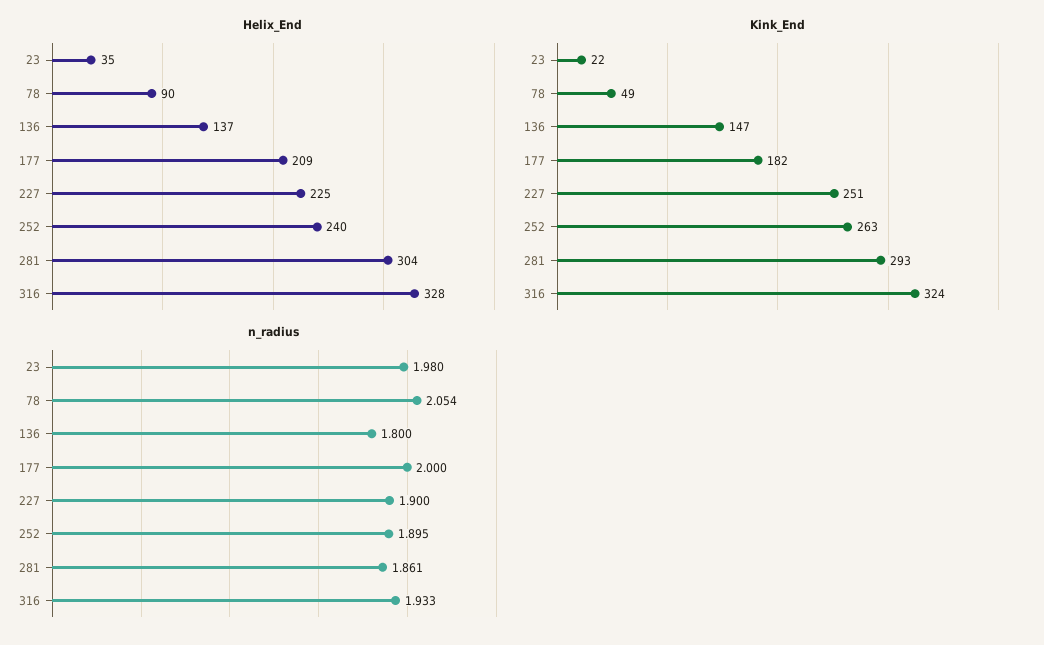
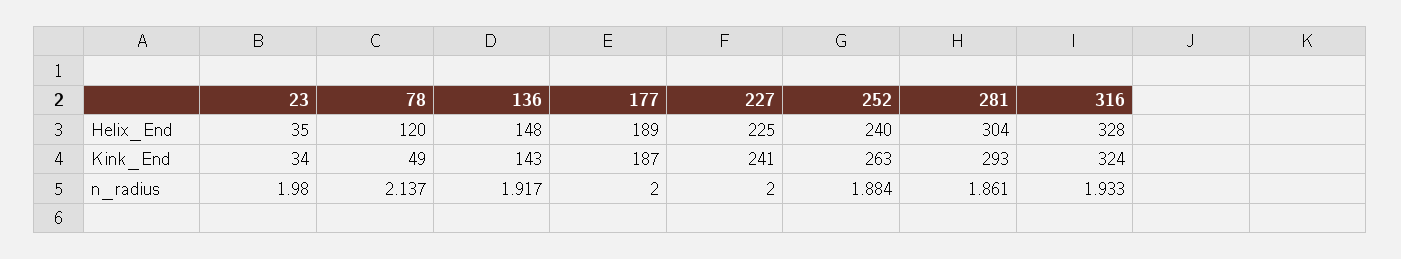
Helix_End, 78: 90 -> 120
Helix_End, 136: 137 -> 148
Helix_End, 177: 209 -> 189
Kink_End, 23: 22 -> 34
Kink_End, 136: 147 -> 143
Kink_End, 177: 182 -> 187
Kink_End, 227: 251 -> 241
n_radius, 78: 2.054 -> 2.137
n_radius, 136: 1.8 -> 1.917
n_radius, 227: 1.9 -> 2
n_radius, 252: 1.895 -> 1.884

